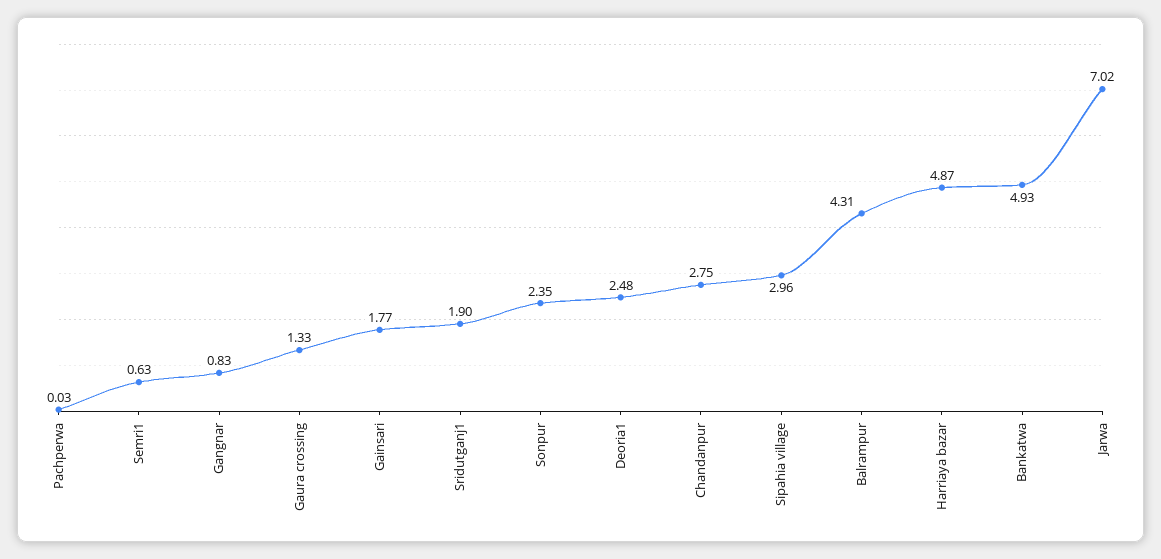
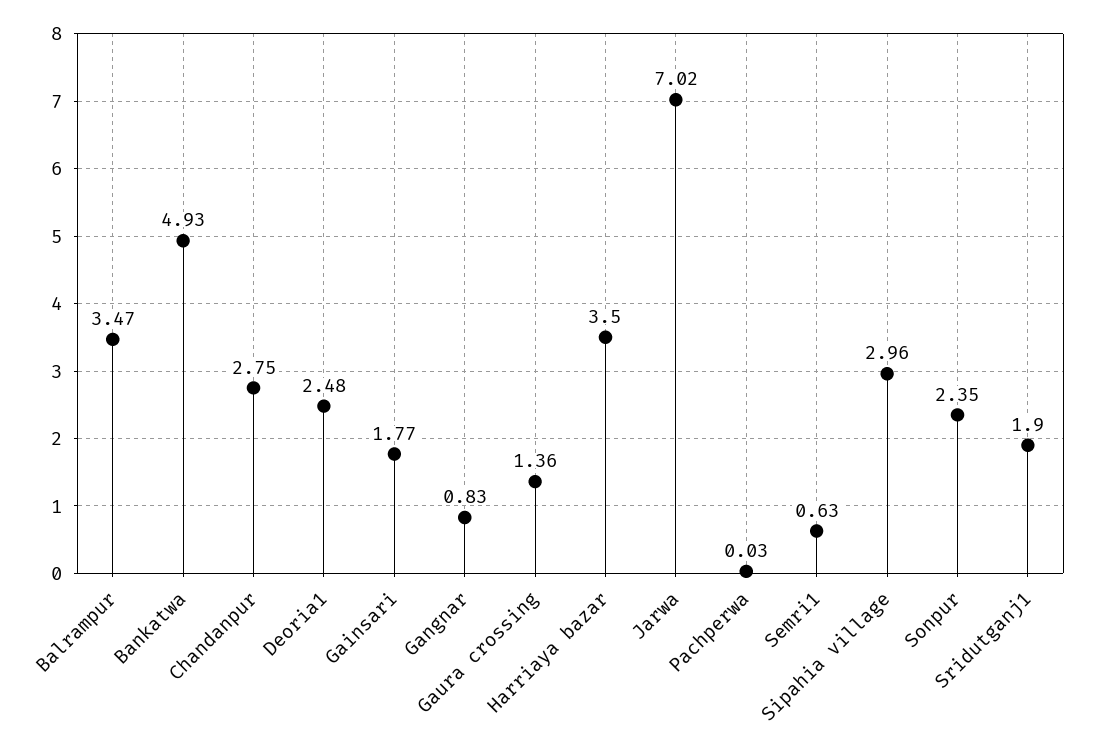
Gaura crossing: 1.33 -> 1.36
Balrampur: 4.31 -> 3.47
Harriaya bazar: 4.87 -> 3.5

